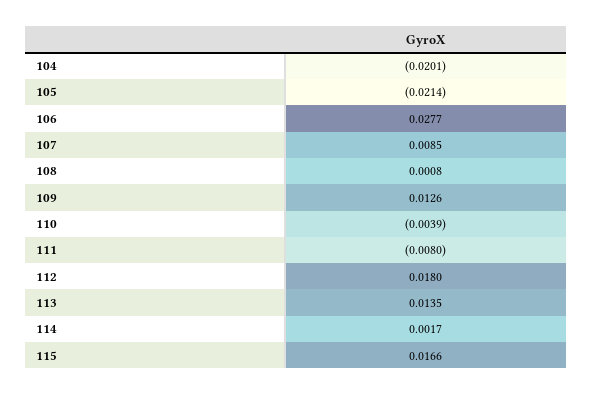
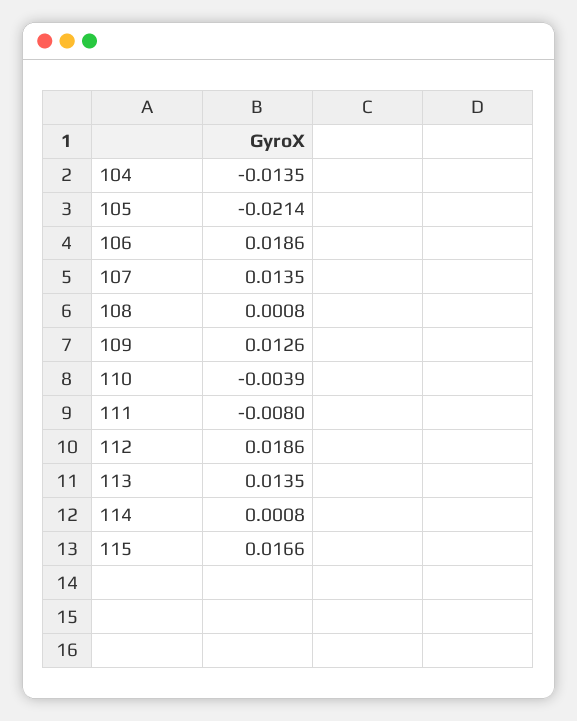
104: -0.0201 -> -0.0135
106: 0.0277 -> 0.0186
107: 0.0085 -> 0.0135
112: 0.018 -> 0.0186
114: 0.0017 -> 0.0008

